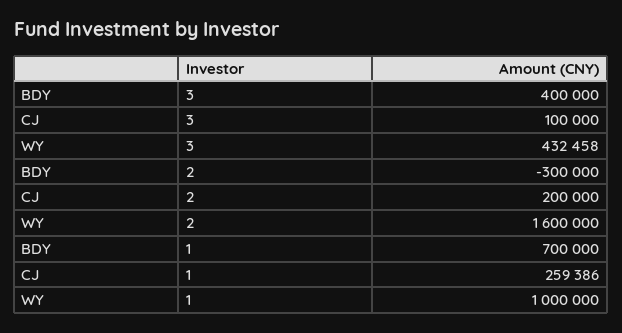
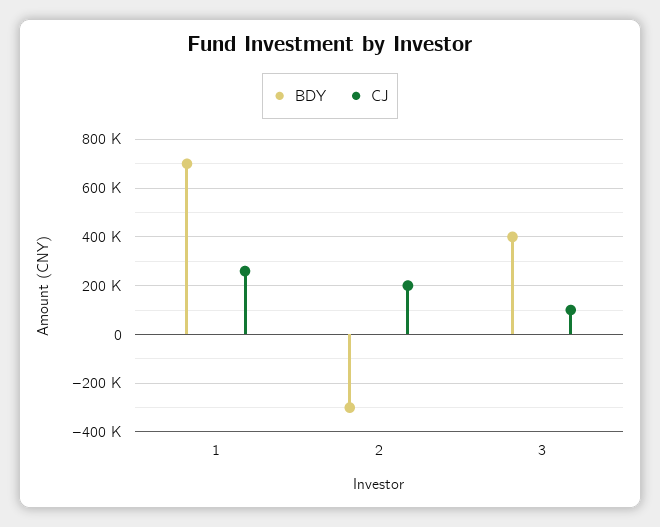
WY, 3: 432458 -> none
WY, 2: 1600000 -> none
WY, 1: 1000000 -> none

